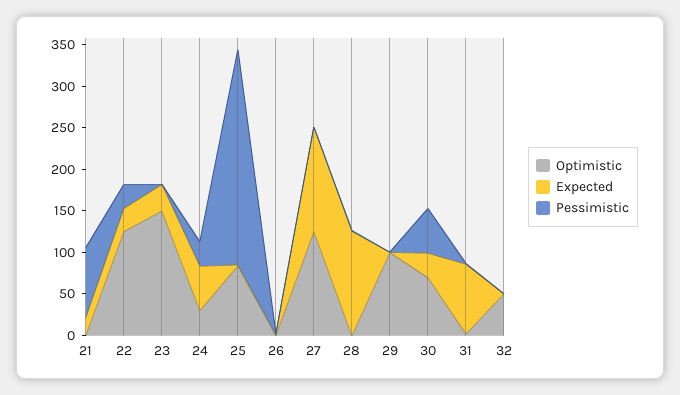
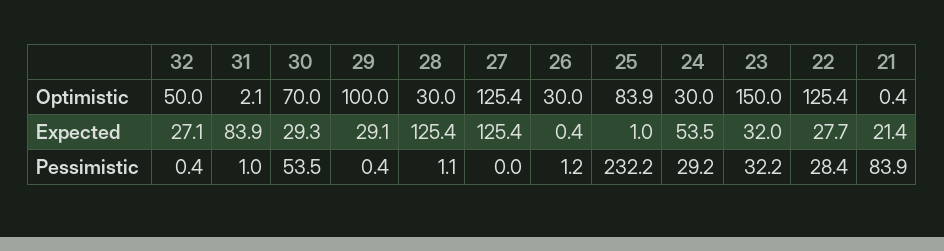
Pessimistic, 23: 0 -> 32.2
Pessimistic, 25: 260 -> 232.2
Optimistic, 26: 0 -> 30
Optimistic, 28: 0 -> 30
Expected, 29: 0 -> 29.1
Expected, 32: 0 -> 27.1

